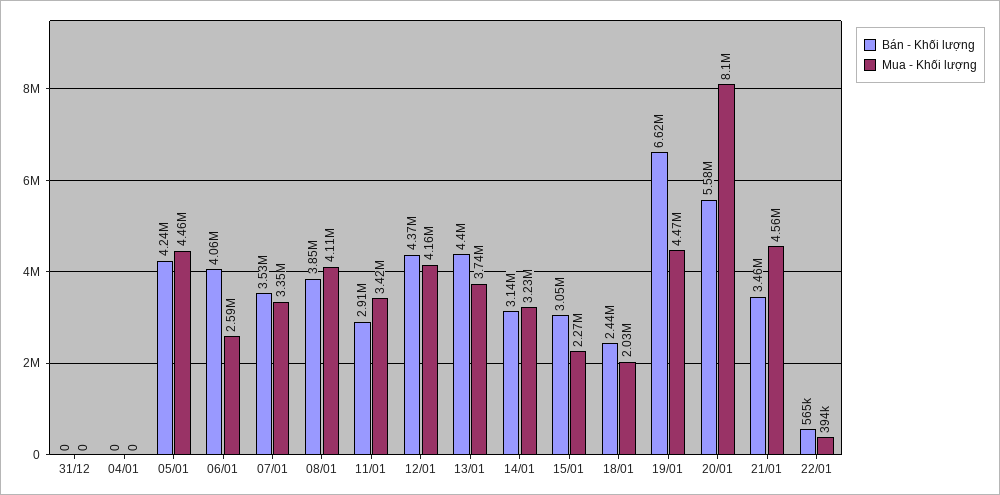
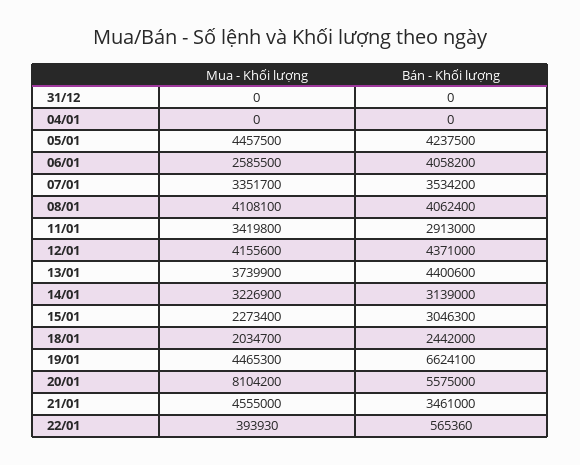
Bán - Khối lượng, 08/01: 3850000 -> 4062400

